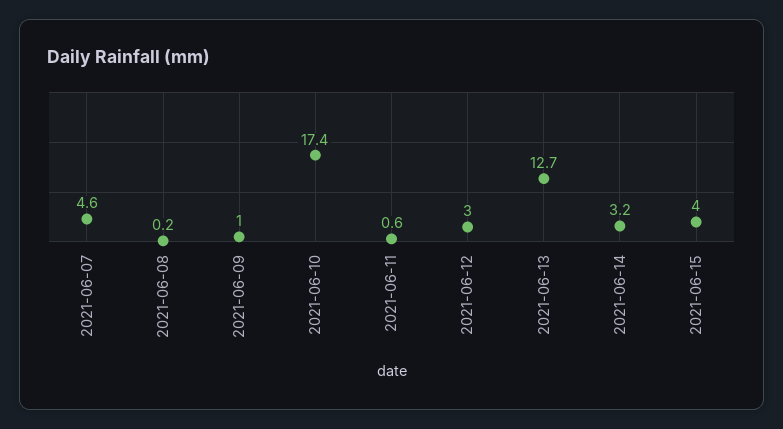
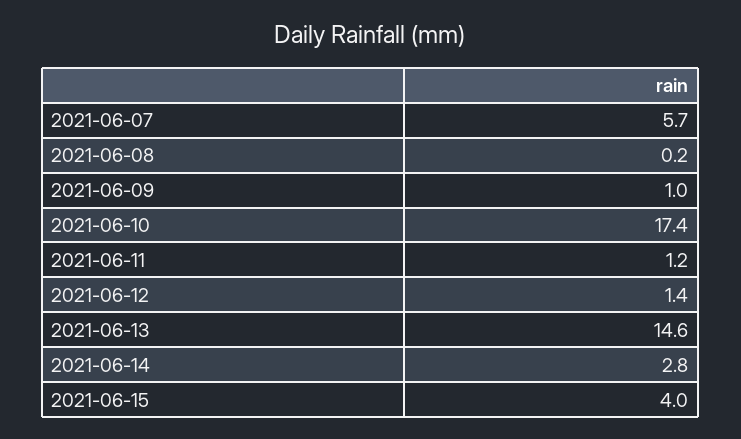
2021-06-07: 4.6 -> 5.7
2021-06-11: 0.6 -> 1.2
2021-06-12: 3 -> 1.4
2021-06-13: 12.7 -> 14.6
2021-06-14: 3.2 -> 2.8

